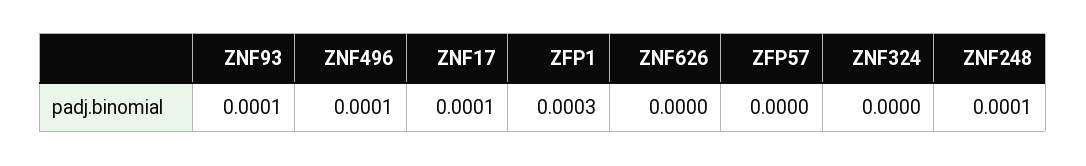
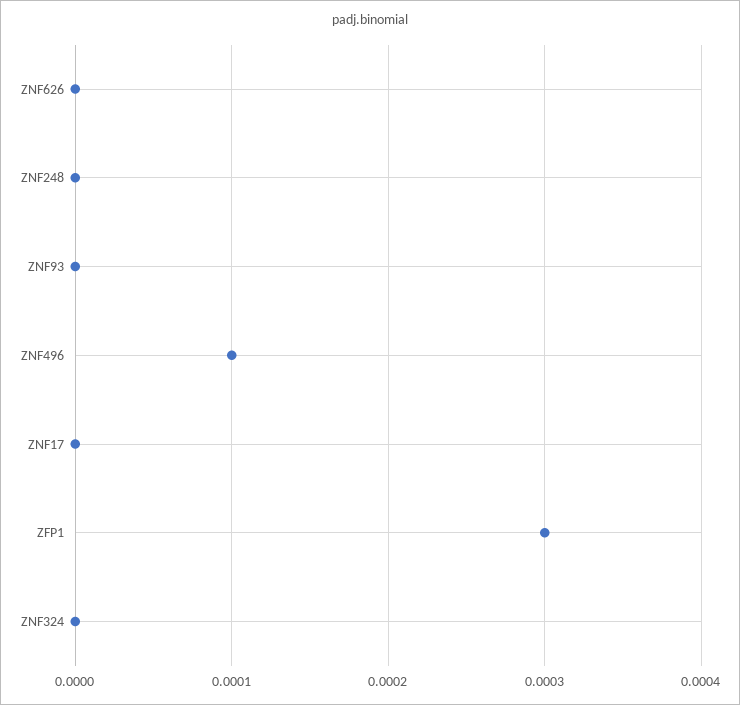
ZNF93: 0.0001 -> 0
ZNF17: 0.0001 -> 0
ZFP57: 0 -> none
ZNF248: 0.0001 -> 0

